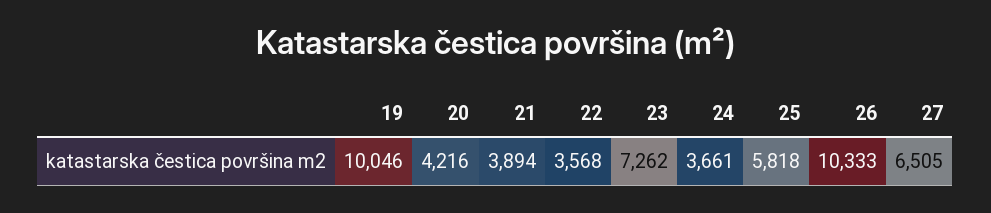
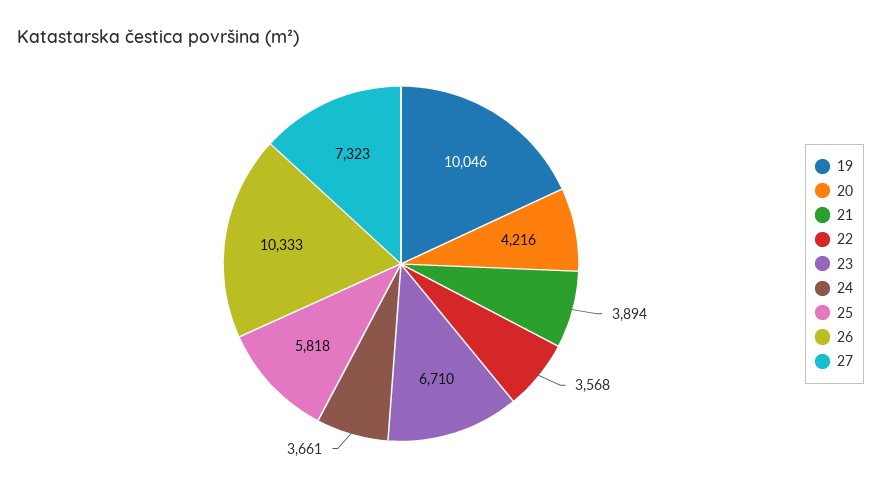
23: 7262 -> 6710
27: 6505 -> 7323

